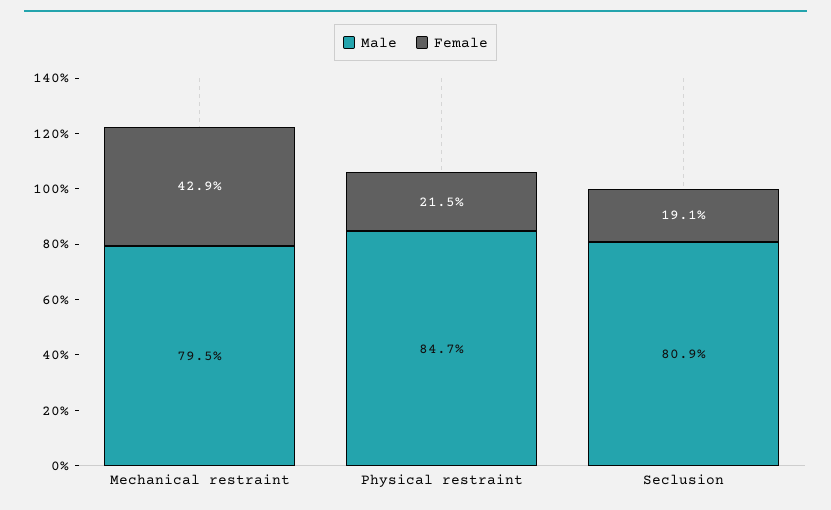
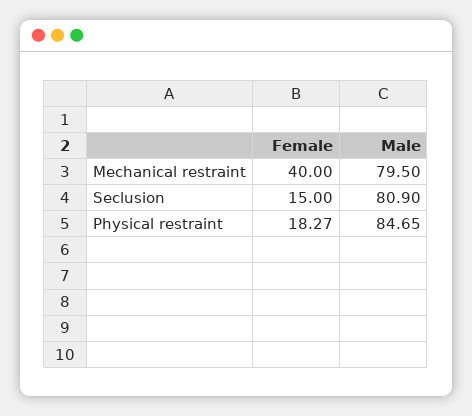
Female, Mechanical restraint: 42.9 -> 40
Female, Physical restraint: 21.5 -> 18.27
Female, Seclusion: 19.1 -> 15

